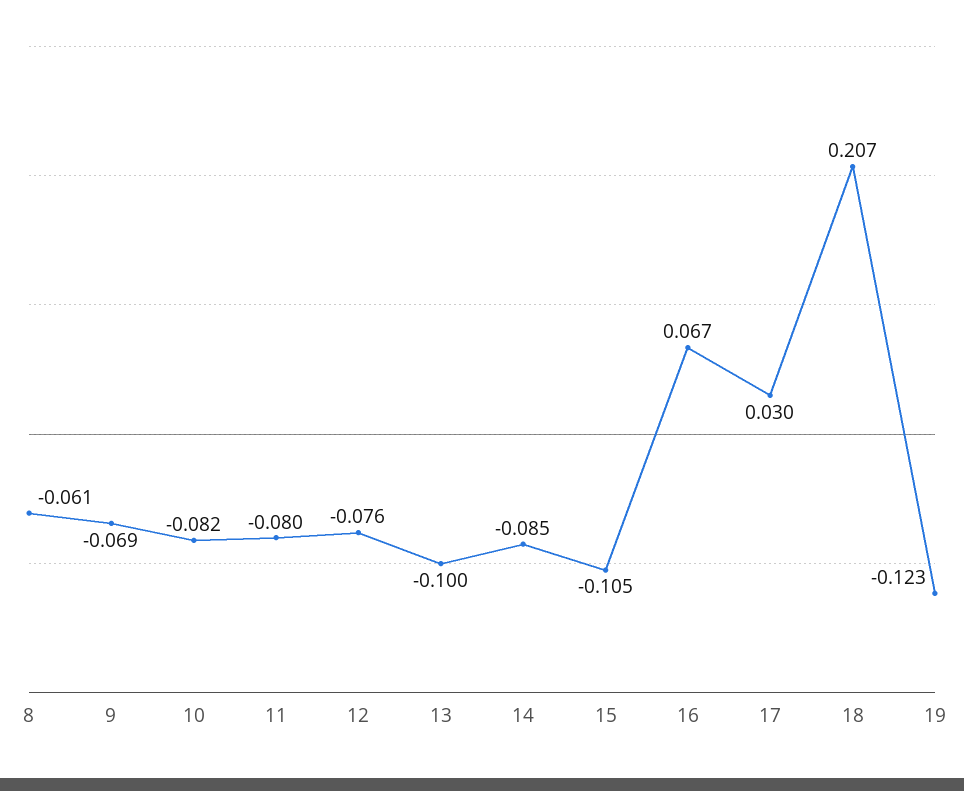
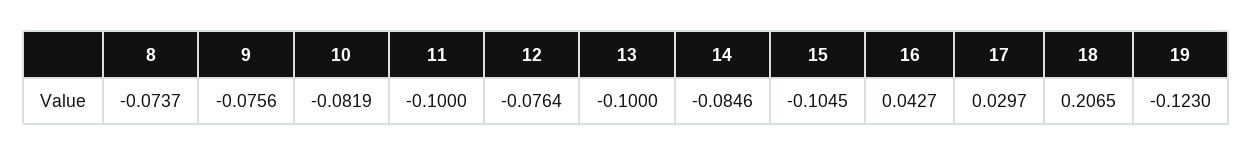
8: -0.061 -> -0.0737
9: -0.069 -> -0.0756
11: -0.08 -> -0.1
16: 0.067 -> 0.0427

